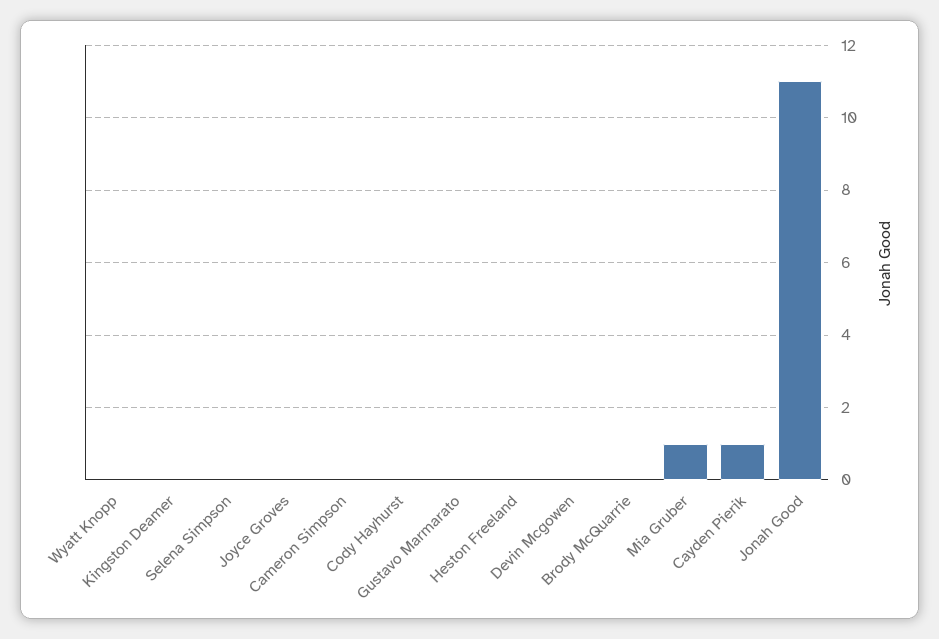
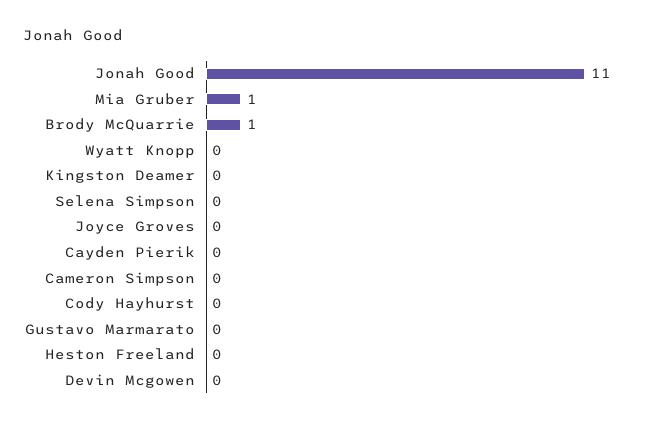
Brody McQuarrie: 0 -> 1
Cayden Pierik: 1 -> 0

